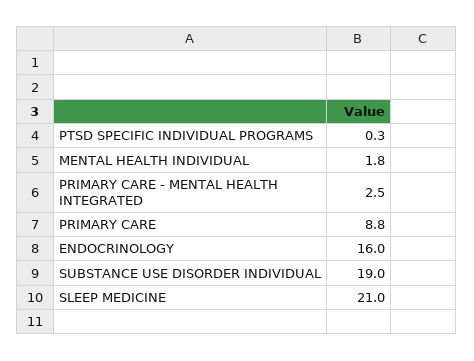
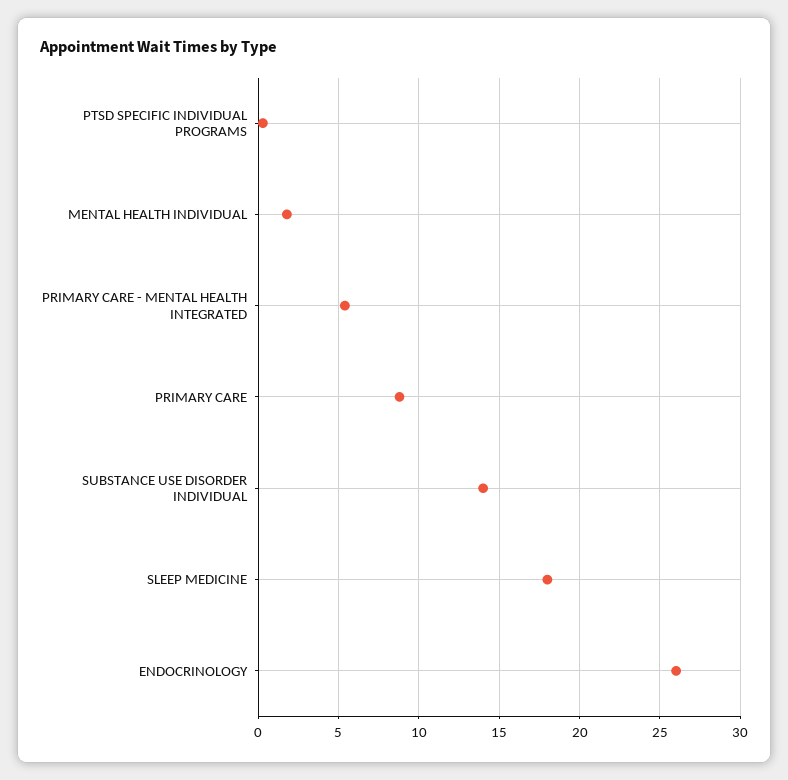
PRIMARY CARE - MENTAL HEALTH INTEGRATED: 2.5 -> 5.5
ENDOCRINOLOGY: 16 -> 26
SUBSTANCE USE DISORDER INDIVIDUAL: 19 -> 14
SLEEP MEDICINE: 21 -> 18

